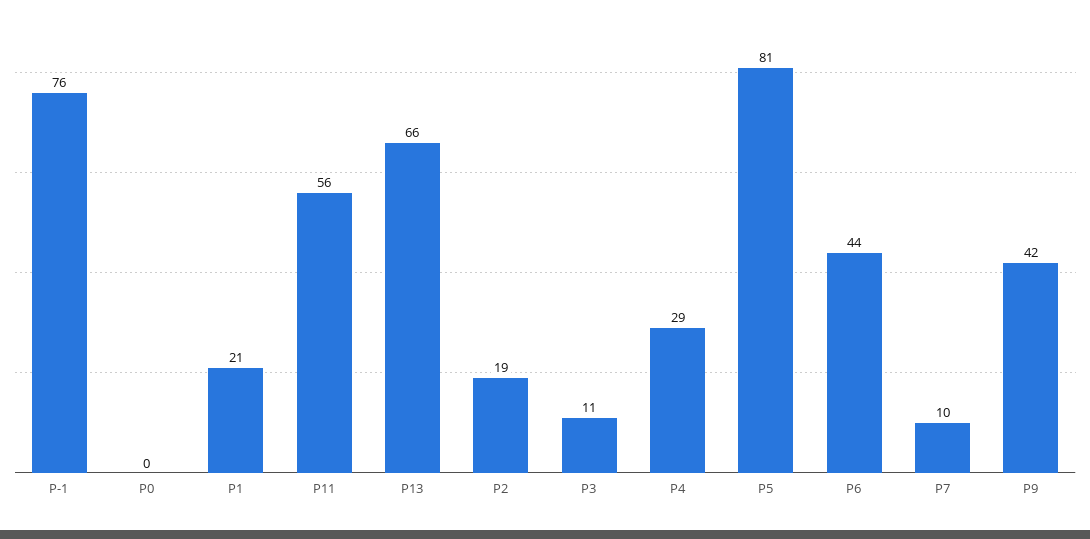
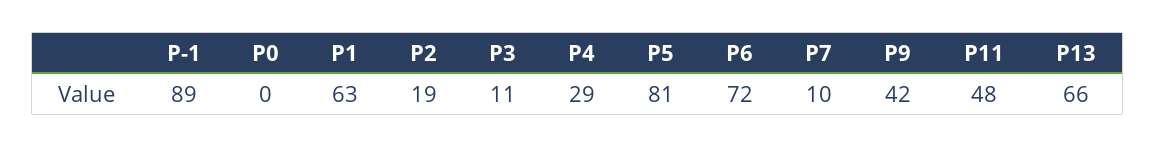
P-1: 76 -> 89
P1: 21 -> 63
P11: 56 -> 48
P6: 44 -> 72

